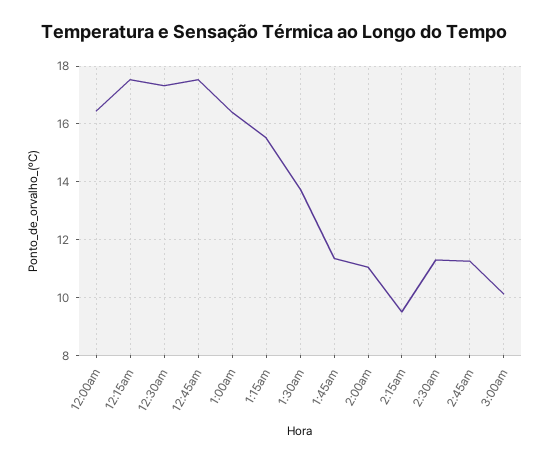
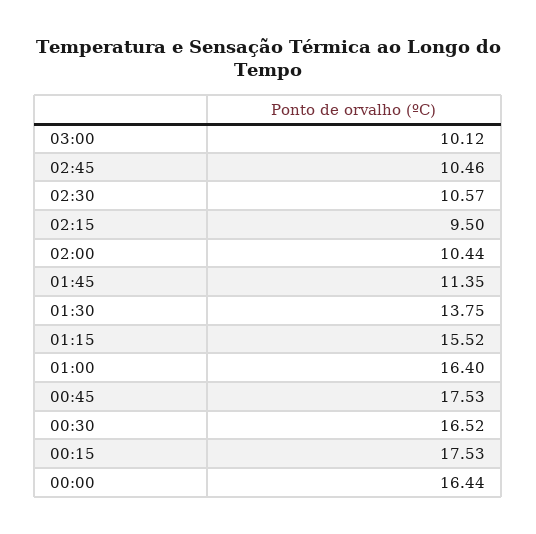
12:30am: 17.25 -> 16.52
2:00am: 11 -> 10.44
2:30am: 11.25 -> 10.57
2:45am: 11.25 -> 10.46

